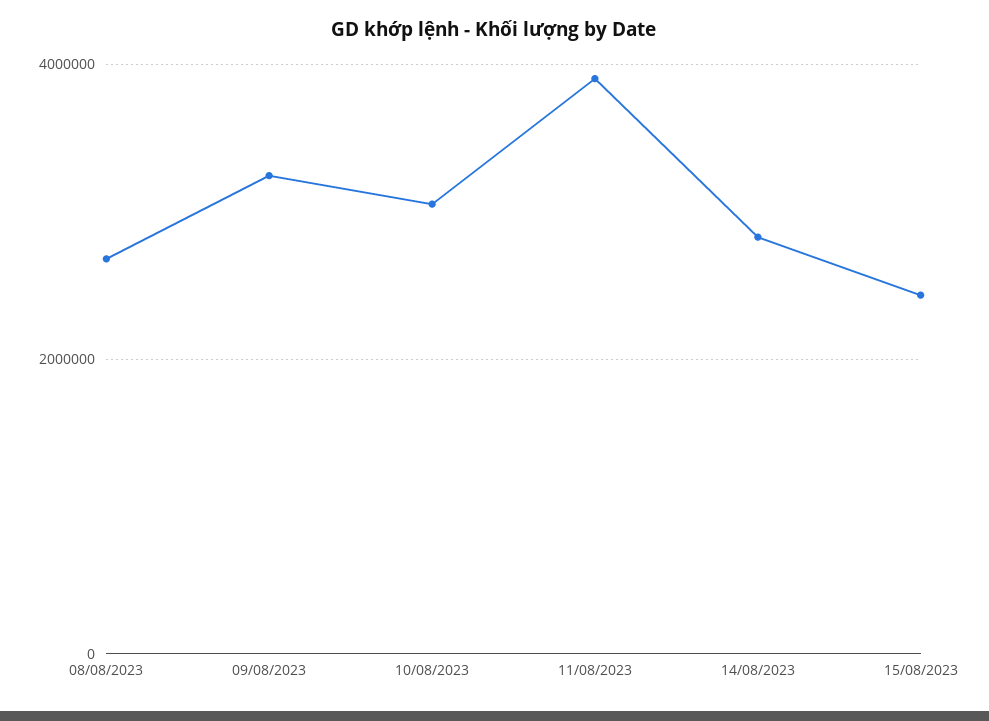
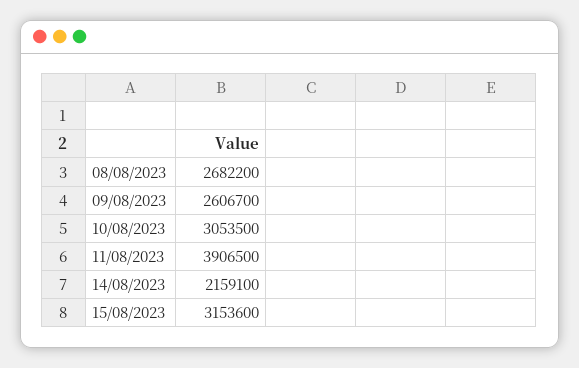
09/08/2023: 3200000 -> 2606700
14/08/2023: 2800000 -> 2159100
15/08/2023: 2400000 -> 3153600

